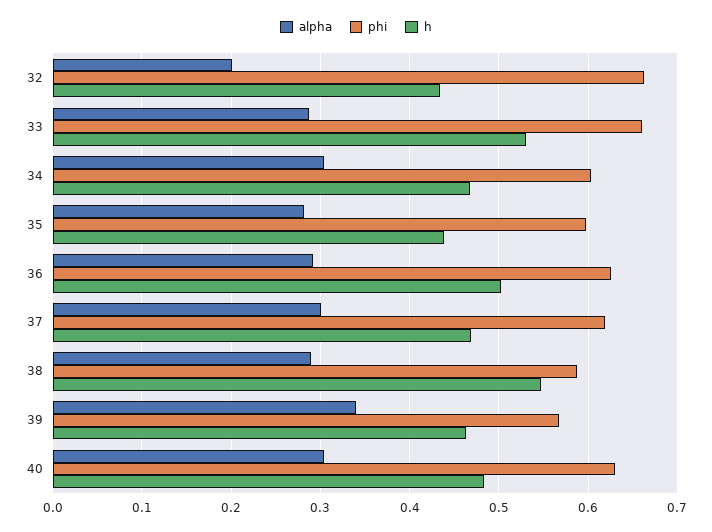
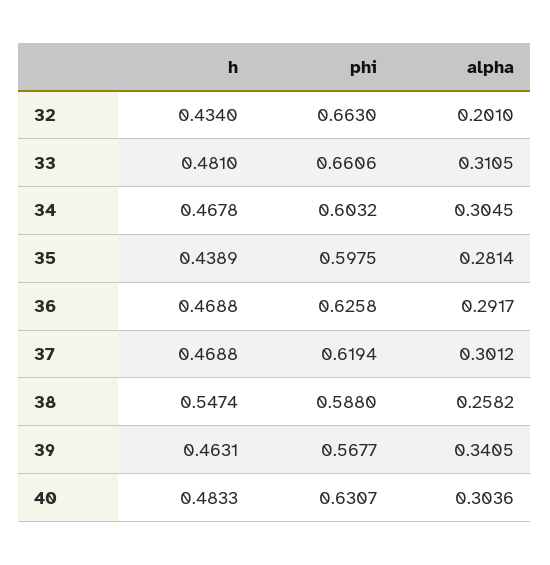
alpha, 33: 0.29 -> 0.3105
h, 33: 0.53 -> 0.481
h, 36: 0.5 -> 0.4688
alpha, 38: 0.29 -> 0.2582

